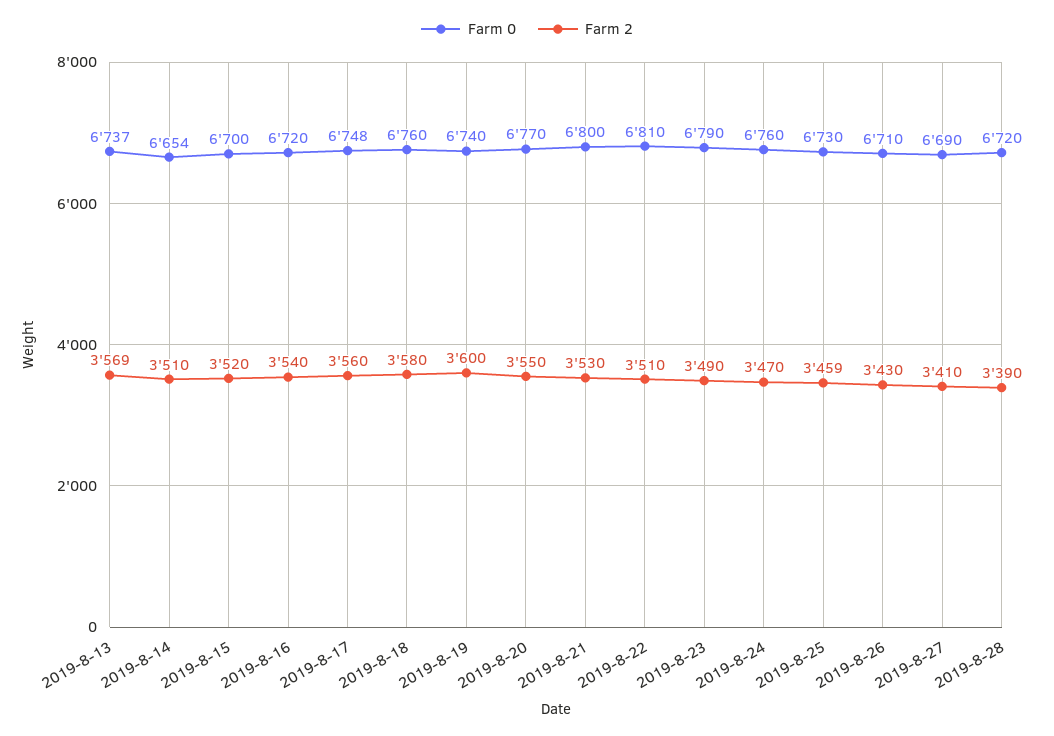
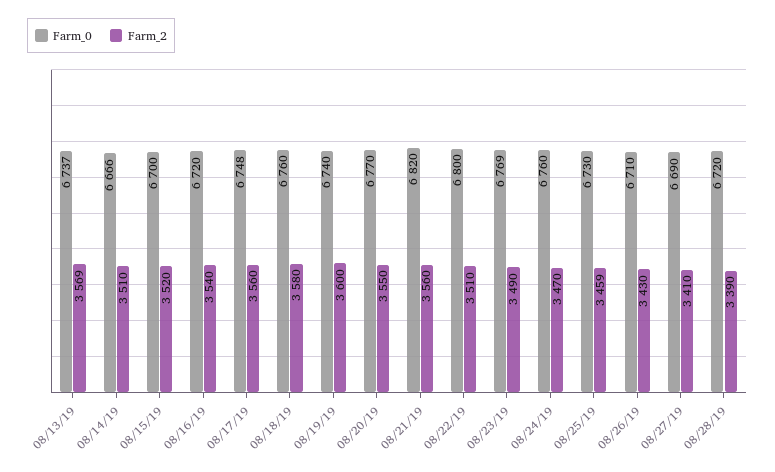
Farm 0, 2019-8-14: 6654 -> 6666
Farm 0, 2019-8-21: 6800 -> 6820
Farm 2, 2019-8-21: 3530 -> 3560
Farm 0, 2019-8-22: 6810 -> 6800
Farm 0, 2019-8-23: 6790 -> 6769

